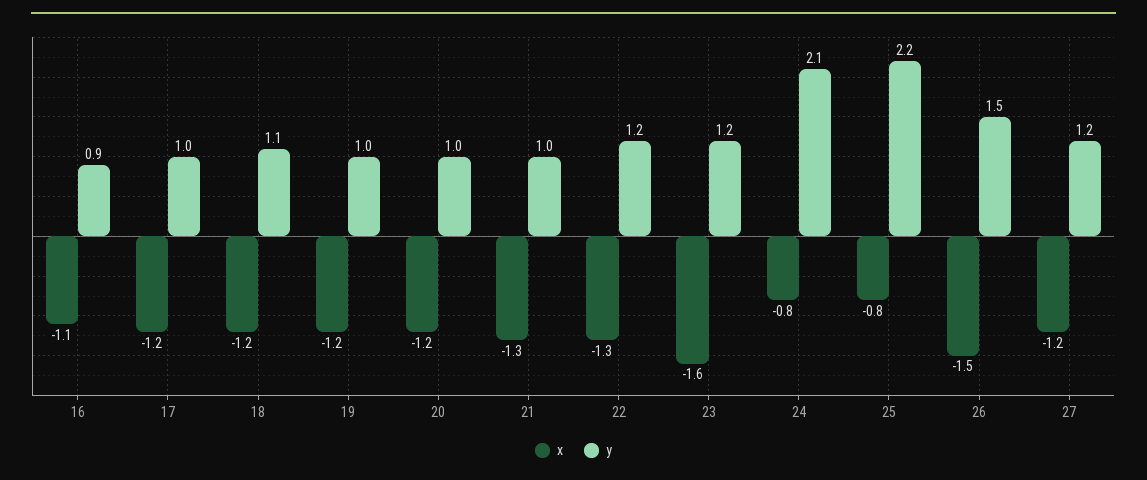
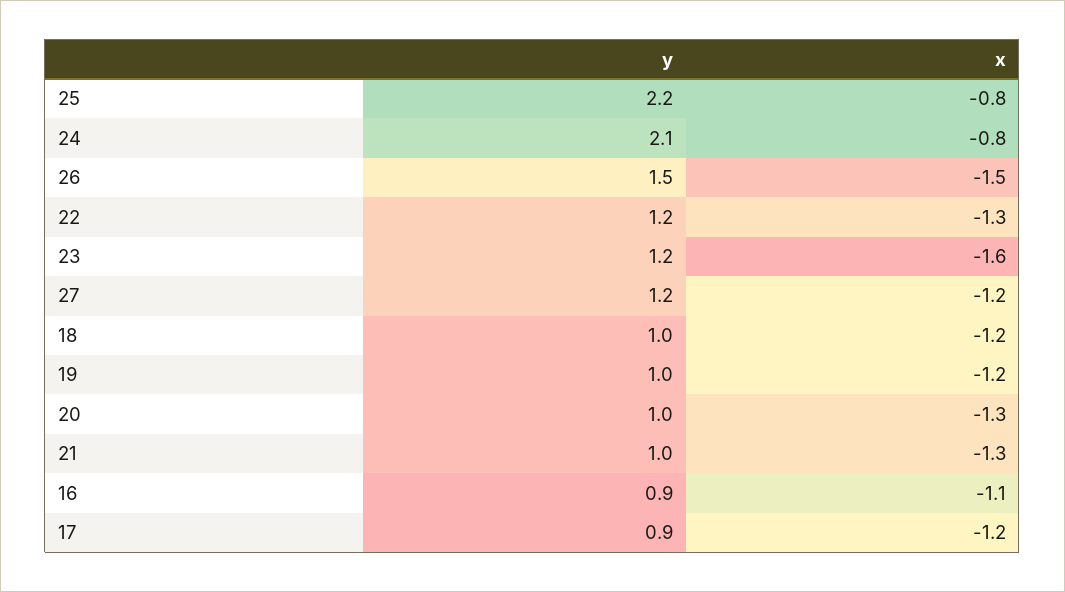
y, 17: 1 -> 0.9
y, 18: 1.1 -> 1
x, 20: -1.2 -> -1.3

